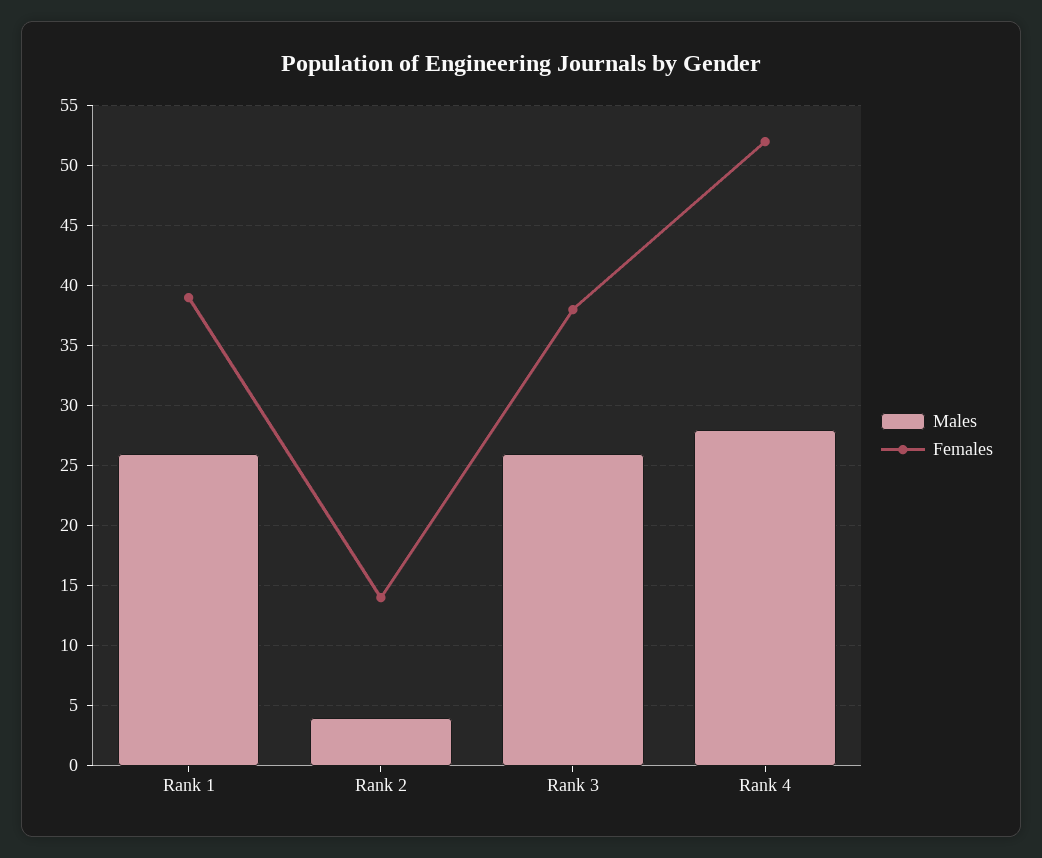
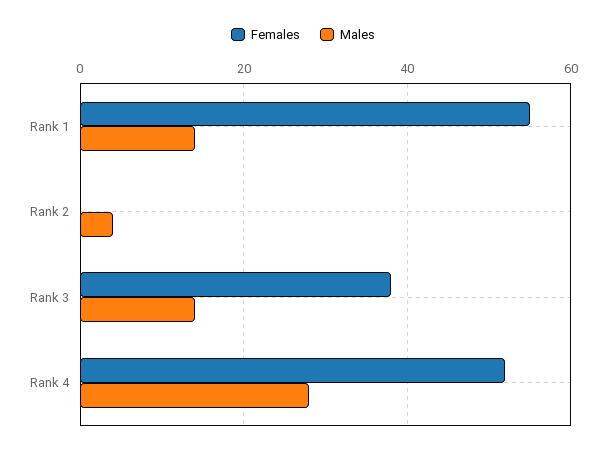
Males, Rank 1: 26 -> 15
Females, Rank 1: 39 -> 55
Females, Rank 2: 14 -> 0
Males, Rank 3: 26 -> 15

